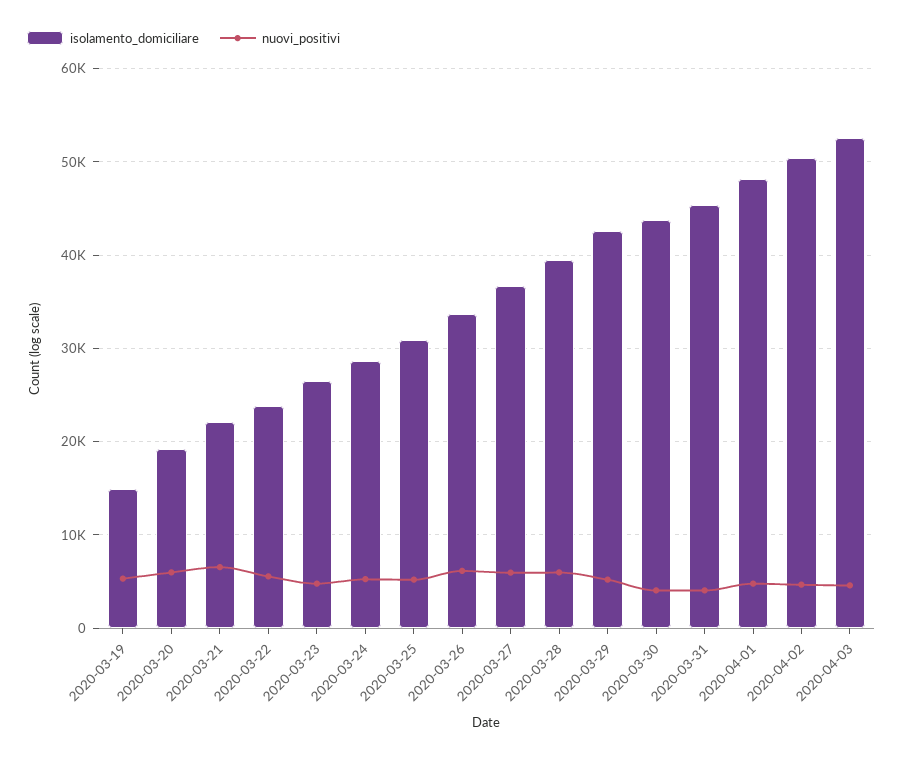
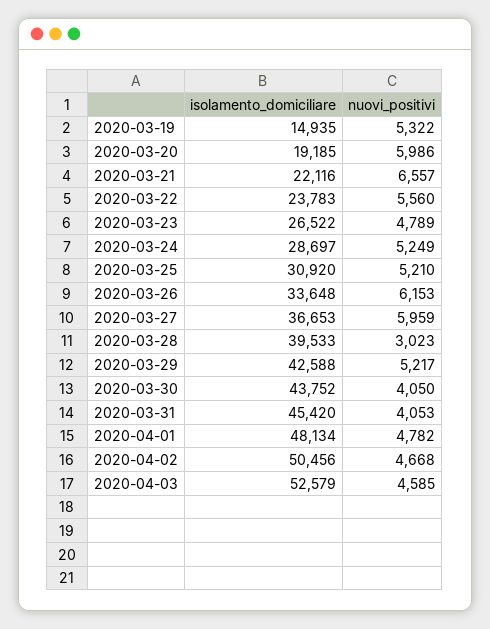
nuovi_positivi, 2020-03-28: 6000 -> 3023

